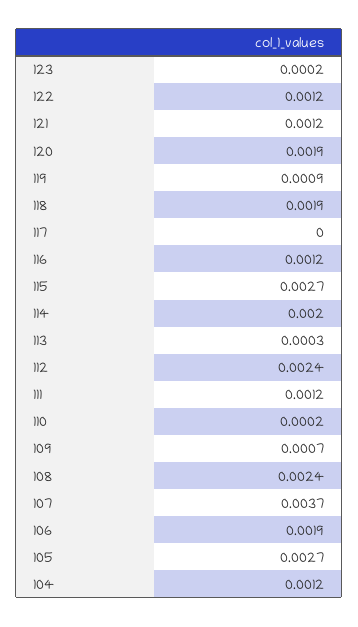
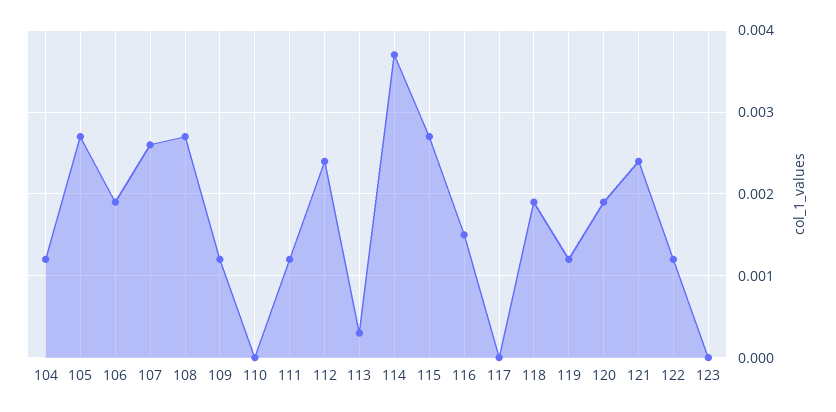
123: 0.0002 -> 0
121: 0.0012 -> 0.0024
119: 0.0009 -> 0.0012
116: 0.0012 -> 0.0015
114: 0.002 -> 0.0037
110: 0.0002 -> 0
109: 0.0007 -> 0.0012
108: 0.0024 -> 0.0027
107: 0.0037 -> 0.0026

